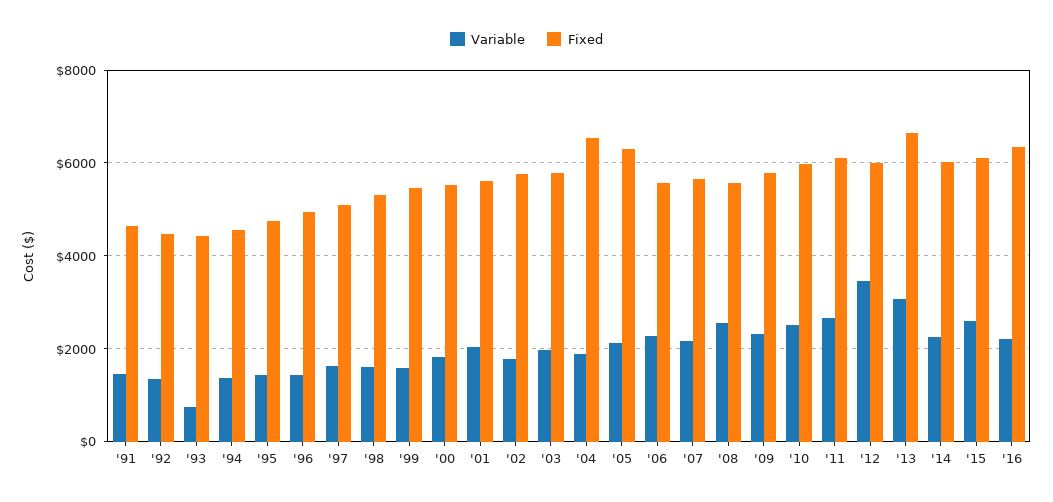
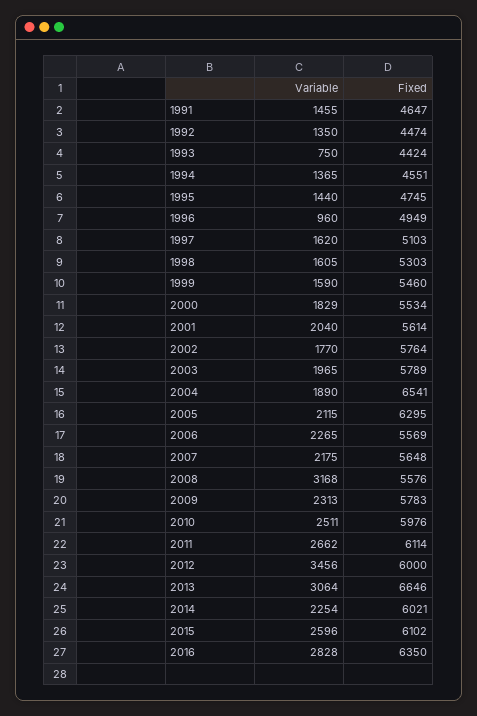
Variable, '96: 1400 -> 960
Variable, '08: 2600 -> 3168
Variable, '16: 2200 -> 2828

